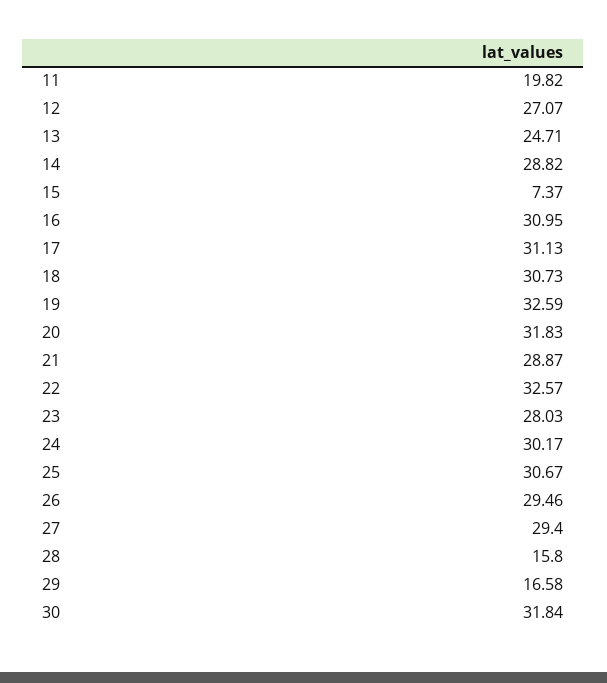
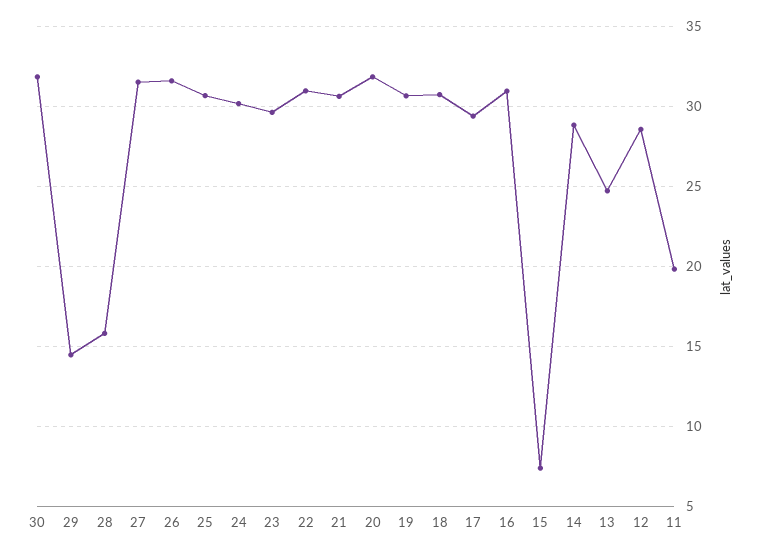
12: 27.07 -> 28.5
17: 31.13 -> 29.5
19: 32.59 -> 30.5
21: 28.87 -> 30.5
22: 32.57 -> 31
23: 28.03 -> 29.5
26: 29.46 -> 31.5
27: 29.4 -> 31.5
29: 16.58 -> 14.5

